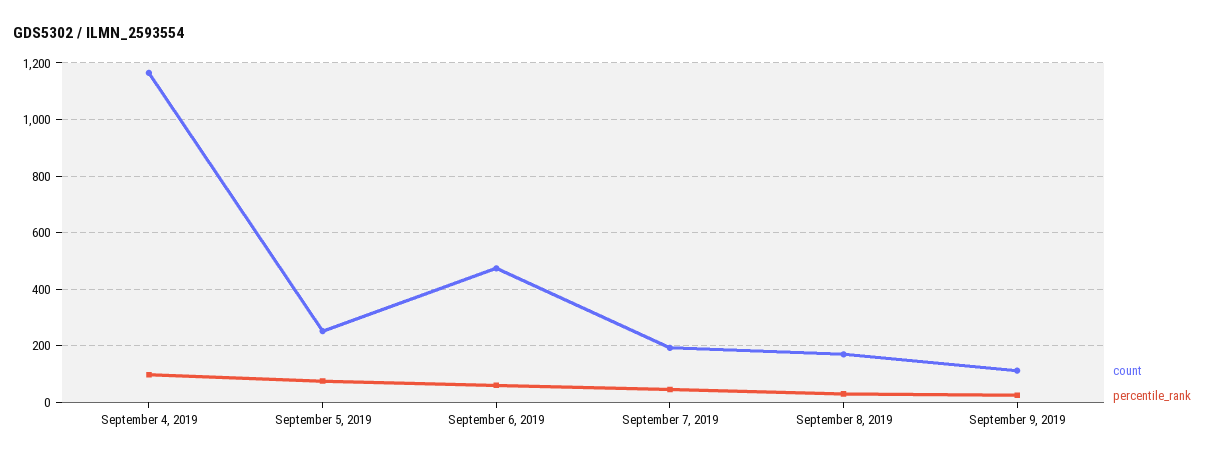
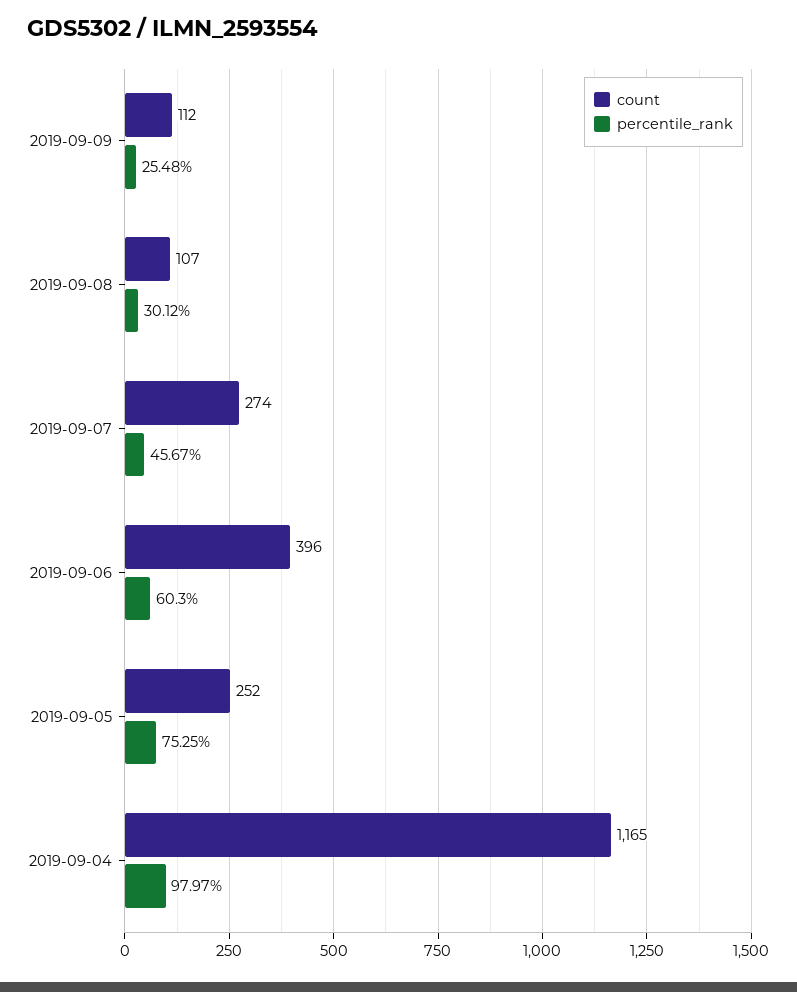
count, September 6, 2019: 475 -> 396
count, September 7, 2019: 200 -> 274
count, September 8, 2019: 175 -> 107

